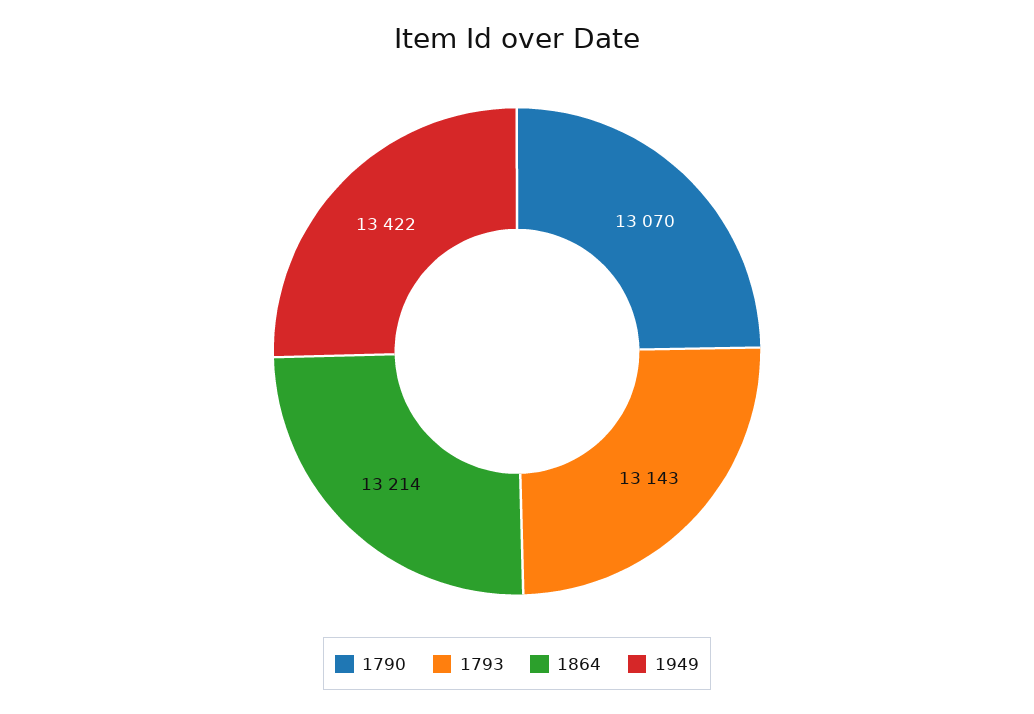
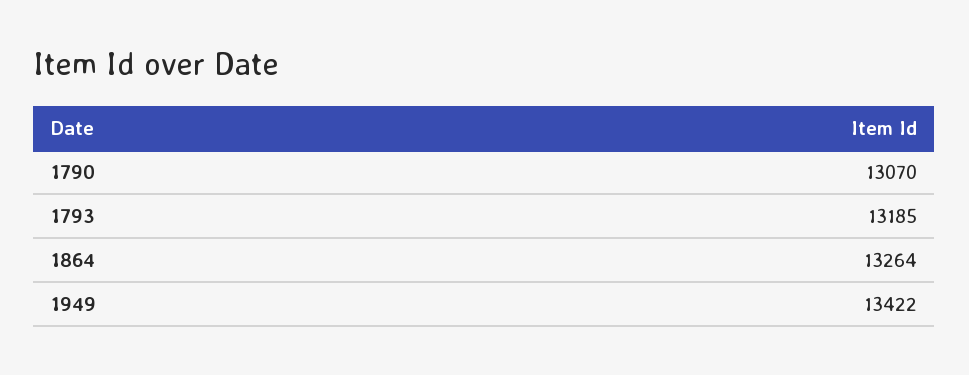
1793: 13143 -> 13185
1864: 13214 -> 13264

